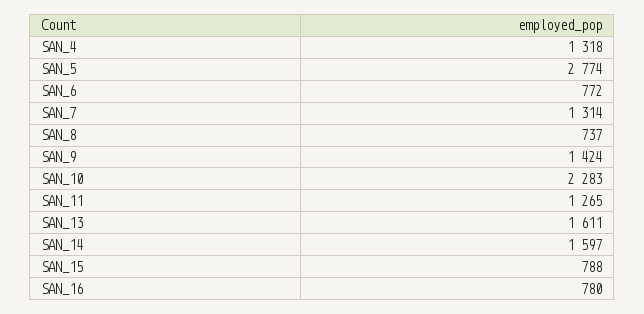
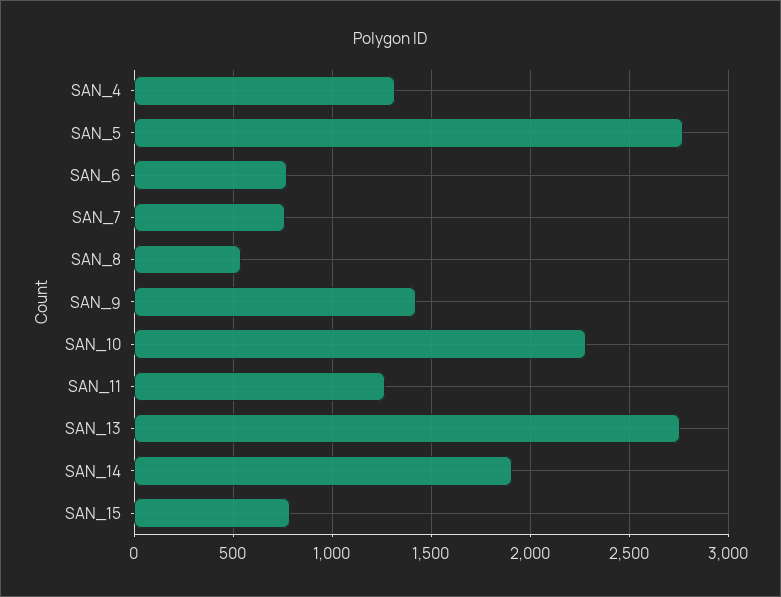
SAN_7: 1314 -> 750
SAN_8: 737 -> 550
SAN_13: 1611 -> 2750
SAN_14: 1597 -> 1900
SAN_16: 780 -> none

